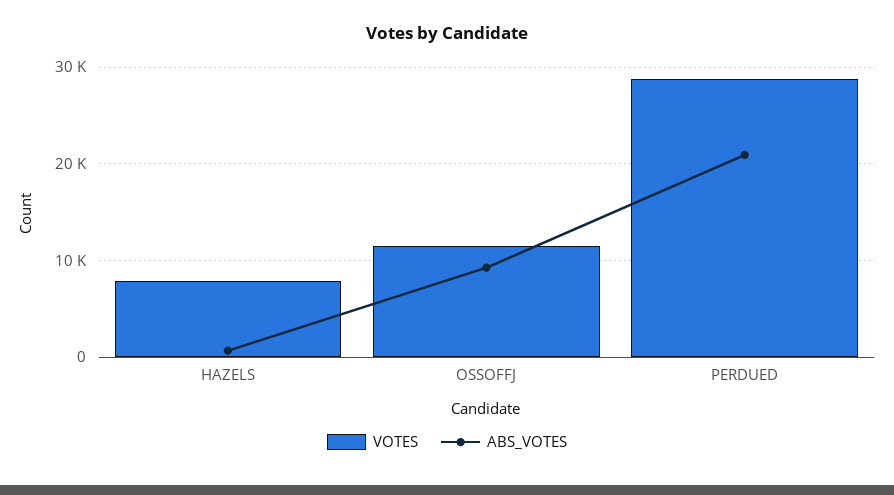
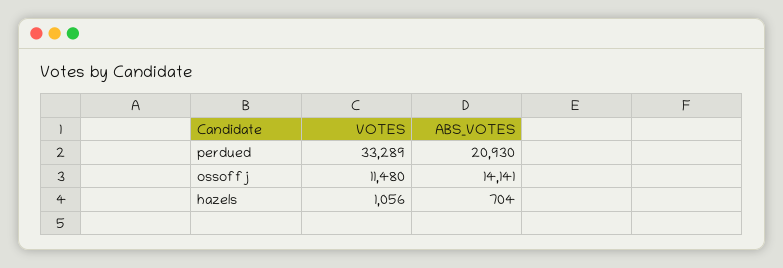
VOTES, HAZELS: 8000 -> 1056
ABS_VOTES, OSSOFFJ: 9000 -> 14141
VOTES, PERDUED: 29000 -> 33289

